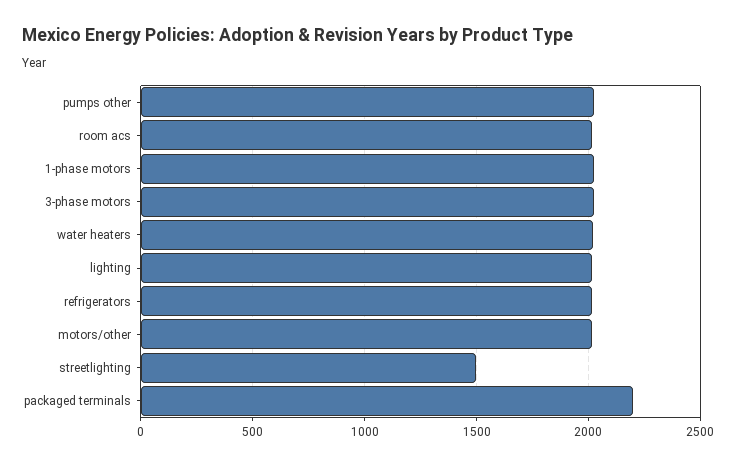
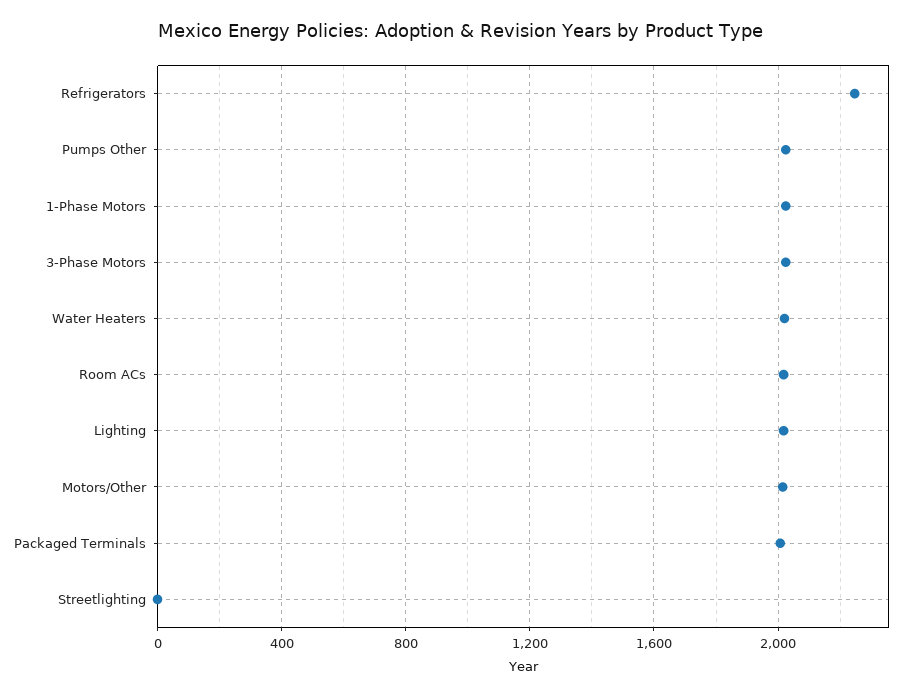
refrigerators: 2000 -> 2250
streetlighting: 1500 -> 0
packaged terminals: 2200 -> 2000

